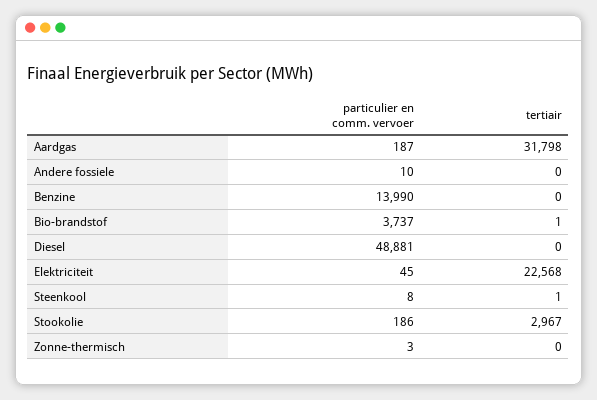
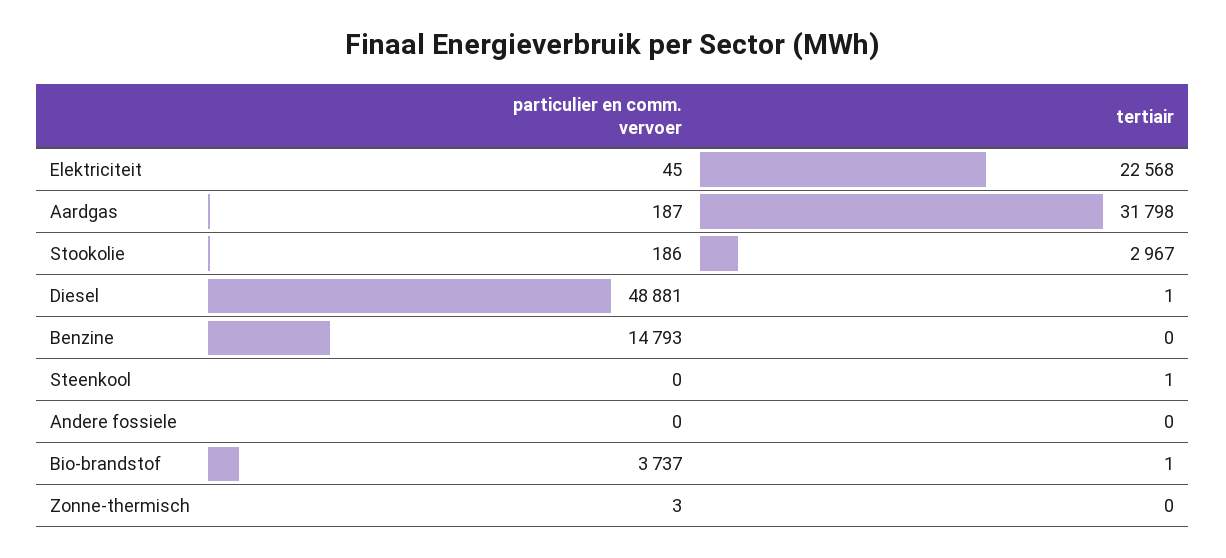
particulier en comm. vervoer, Andere fossiele: 10 -> 0
particulier en comm. vervoer, Benzine: 13990 -> 14793
tertiair, Diesel: 0 -> 1
particulier en comm. vervoer, Steenkool: 8 -> 0

